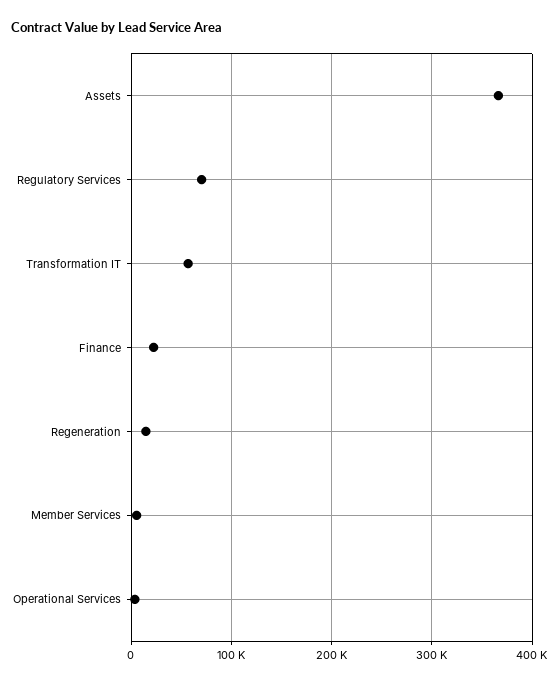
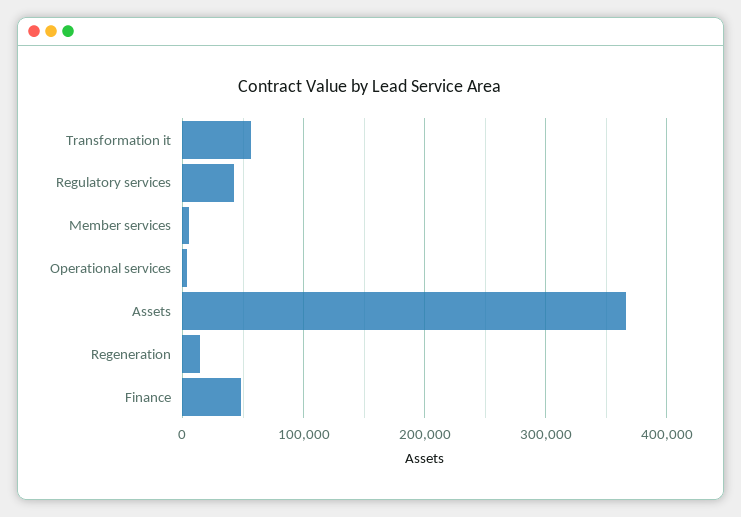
Regulatory Services: 70000 -> 40000
Finance: 20000 -> 50000

